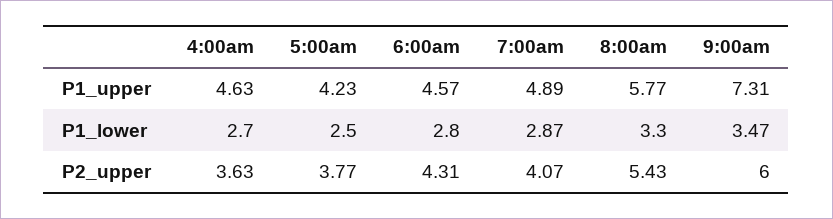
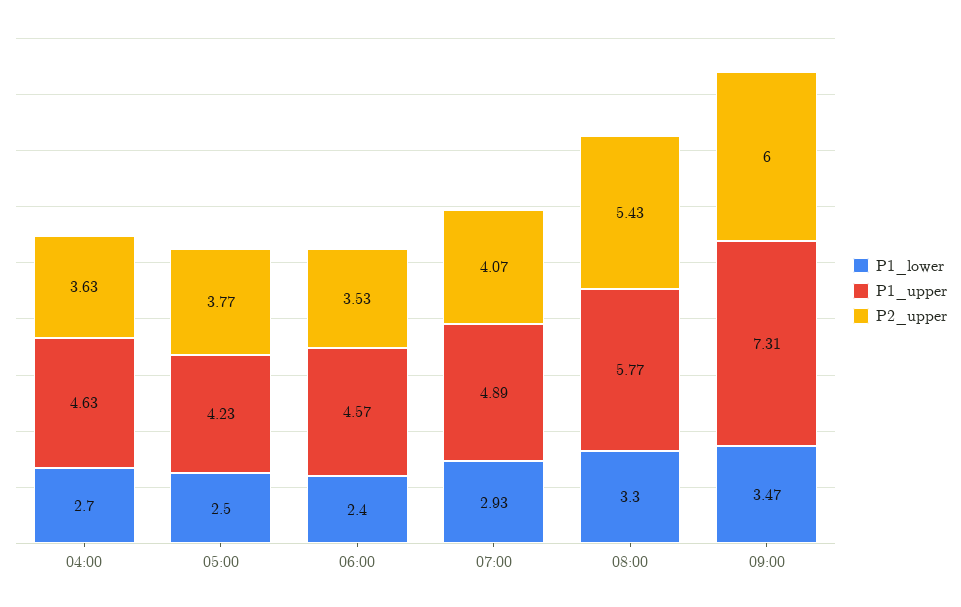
P1_lower, 6:00am: 2.8 -> 2.4
P1_lower, 7:00am: 2.87 -> 2.93
P2_upper, 6:00am: 4.31 -> 3.53

